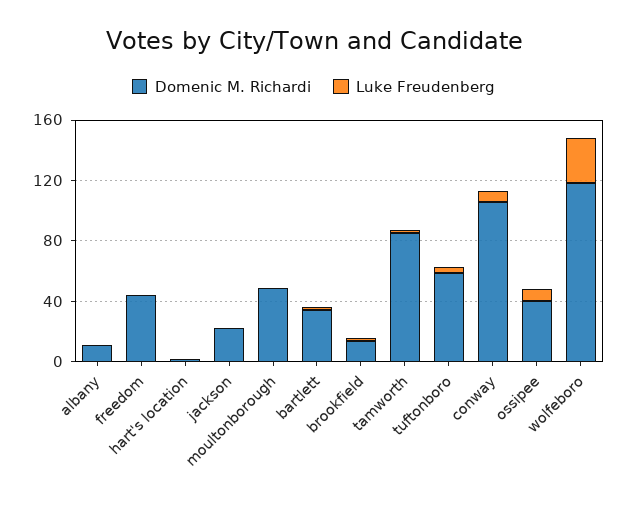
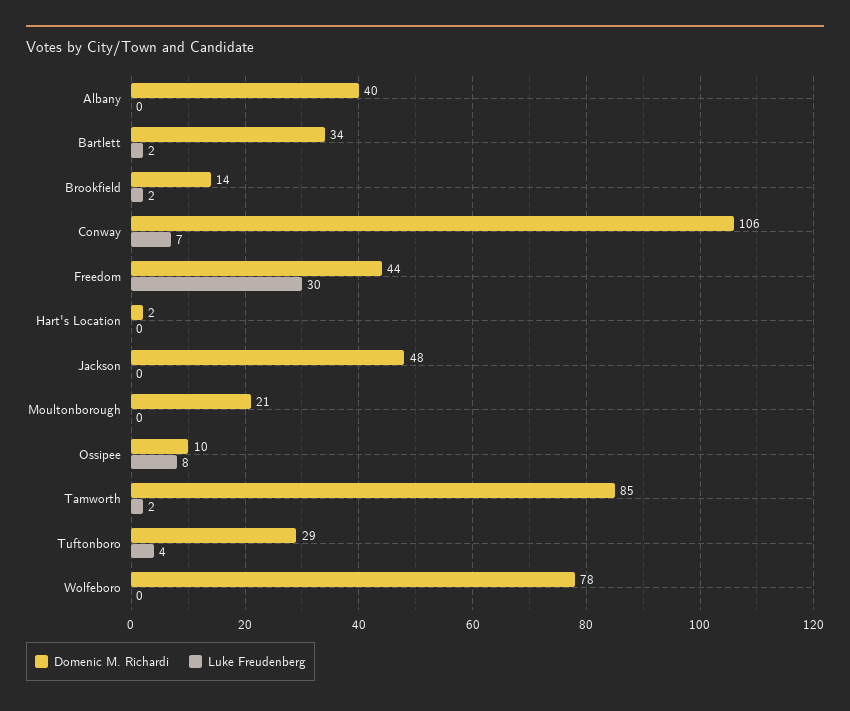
Domenic M. Richardi, albany: 10 -> 40
Luke Freudenberg, freedom: 0 -> 30
Domenic M. Richardi, jackson: 20 -> 48
Domenic M. Richardi, moultonborough: 50 -> 21
Domenic M. Richardi, tuftonboro: 60 -> 29
Domenic M. Richardi, ossipee: 40 -> 10
Domenic M. Richardi, wolfeboro: 120 -> 78
Luke Freudenberg, wolfeboro: 30 -> 0

